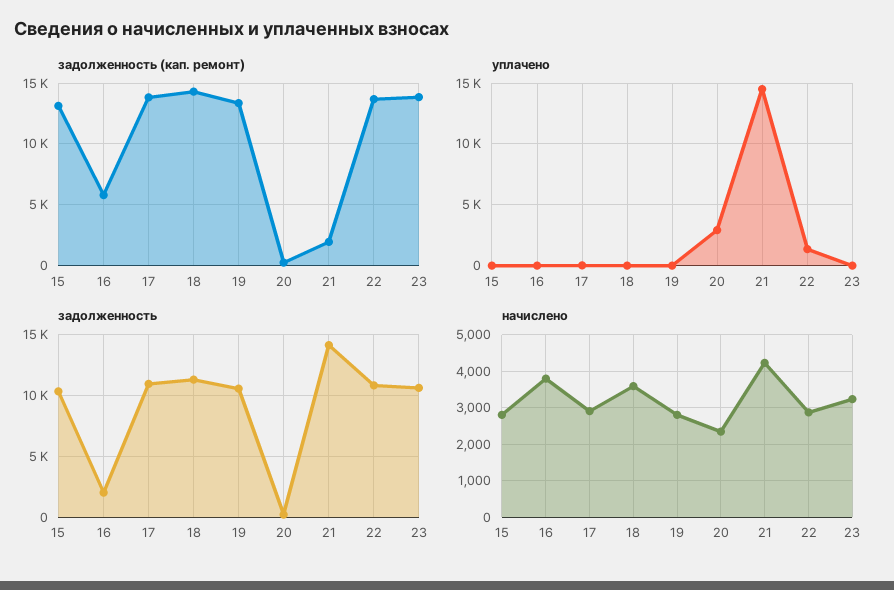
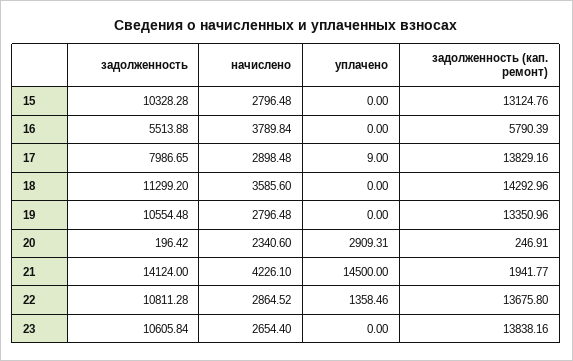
задолженность, 16: 2000 -> 5513.88
задолженность, 17: 11000 -> 7986.65
начислено, 23: 3200 -> 2654.4

